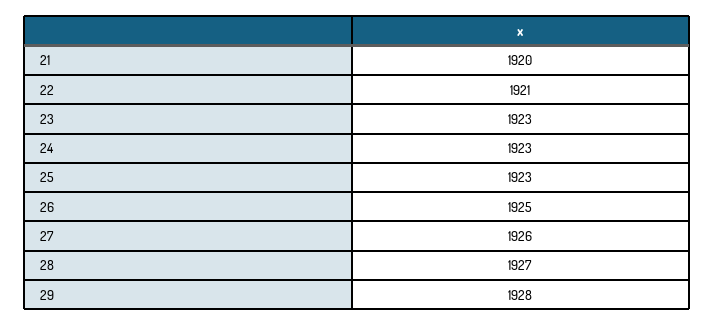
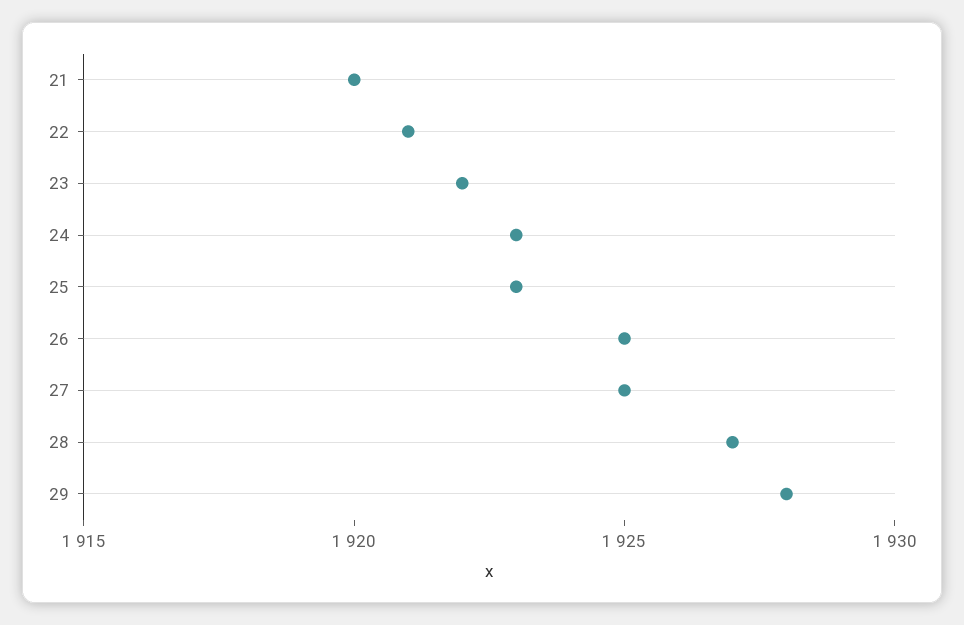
23: 1923 -> 1922
27: 1926 -> 1925

